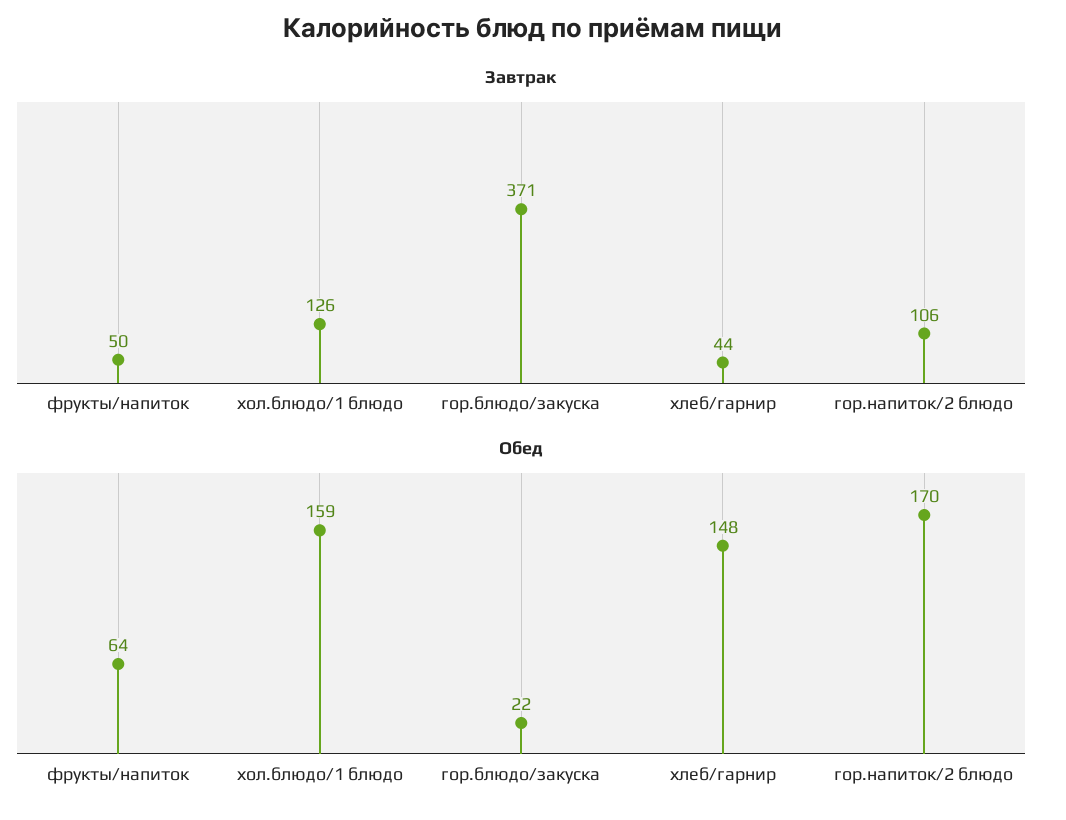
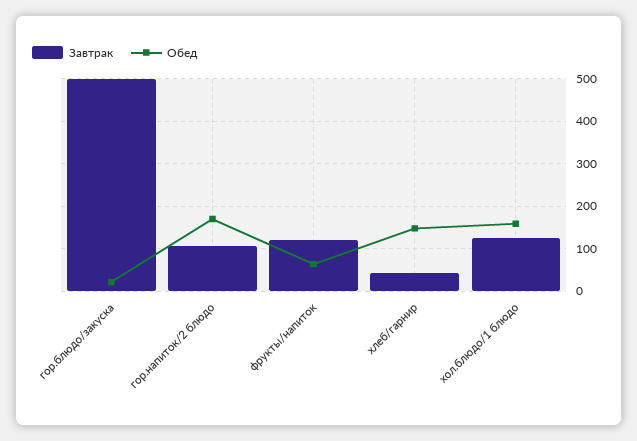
Завтрак, фрукты/напиток: 50 -> 120
Завтрак, гор.блюдо/закуска: 371 -> 500

